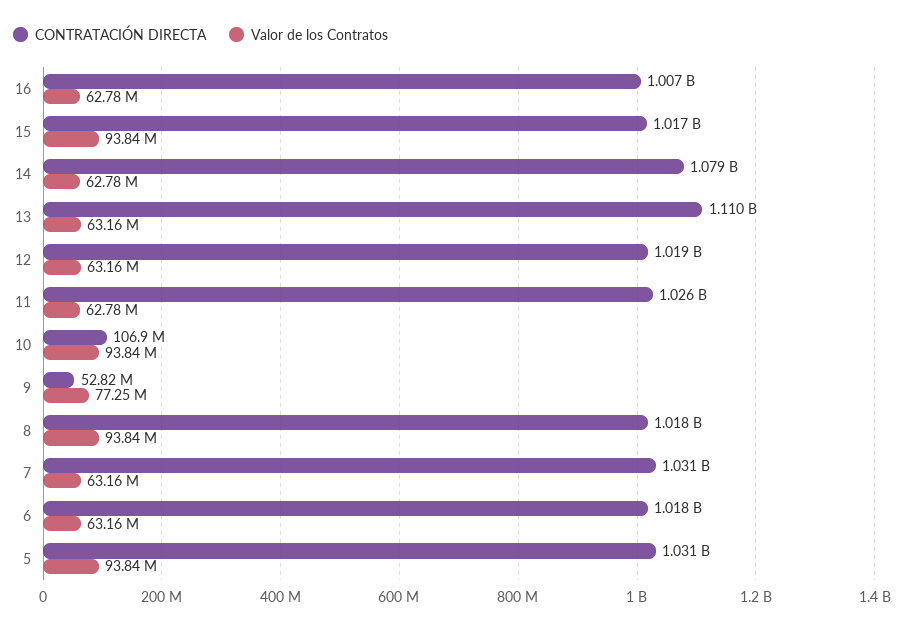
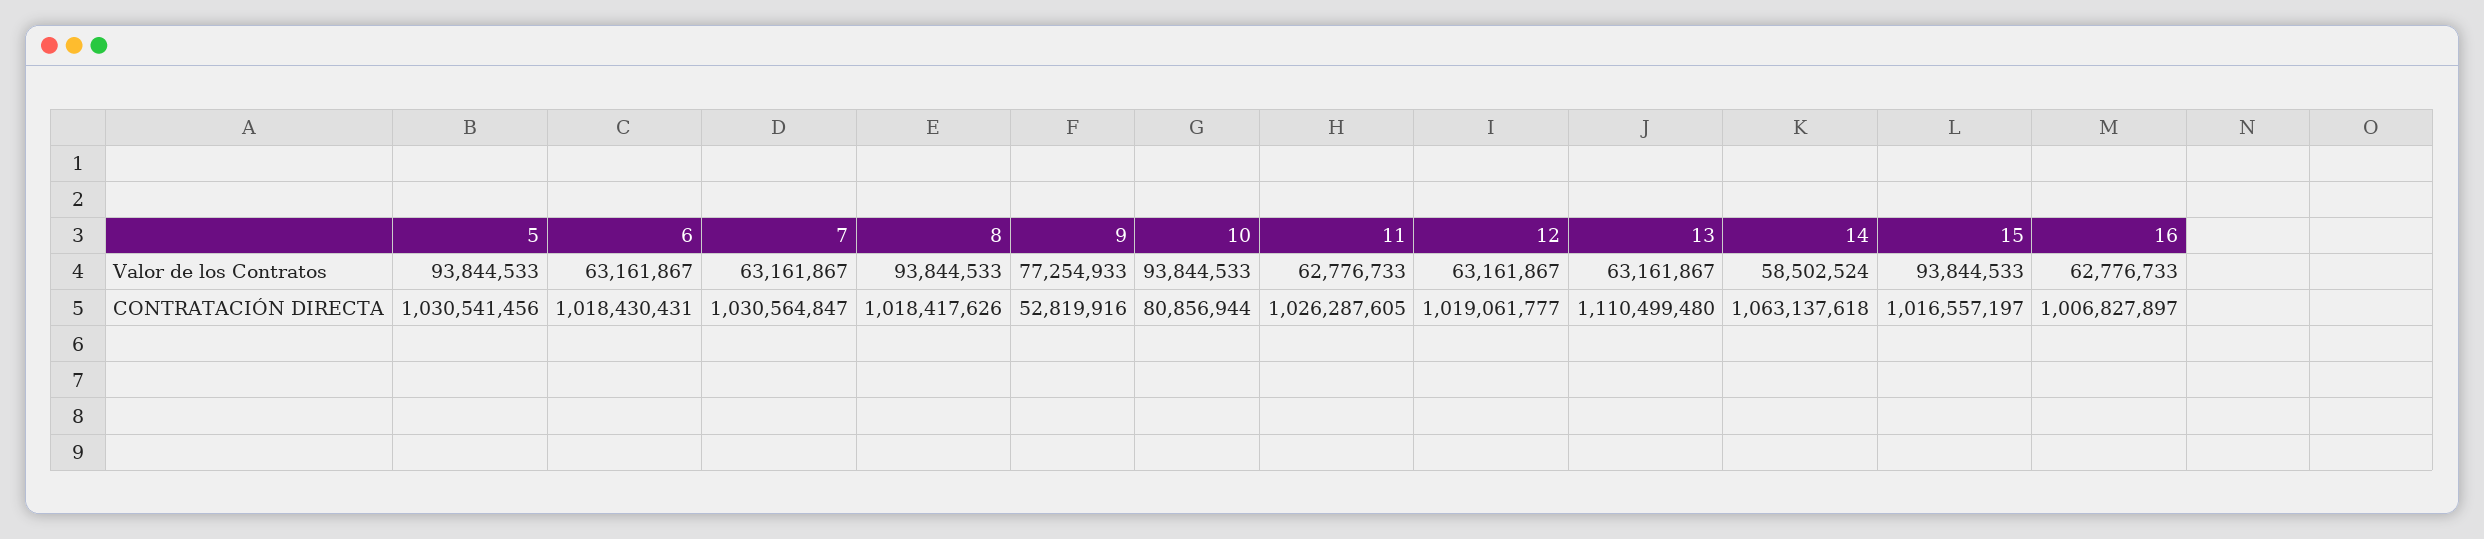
CONTRATACIÓN DIRECTA, 14: 1079000000 -> 1063137618
Valor de los Contratos, 14: 62780000 -> 58502524
CONTRATACIÓN DIRECTA, 10: 106900000 -> 80856944

